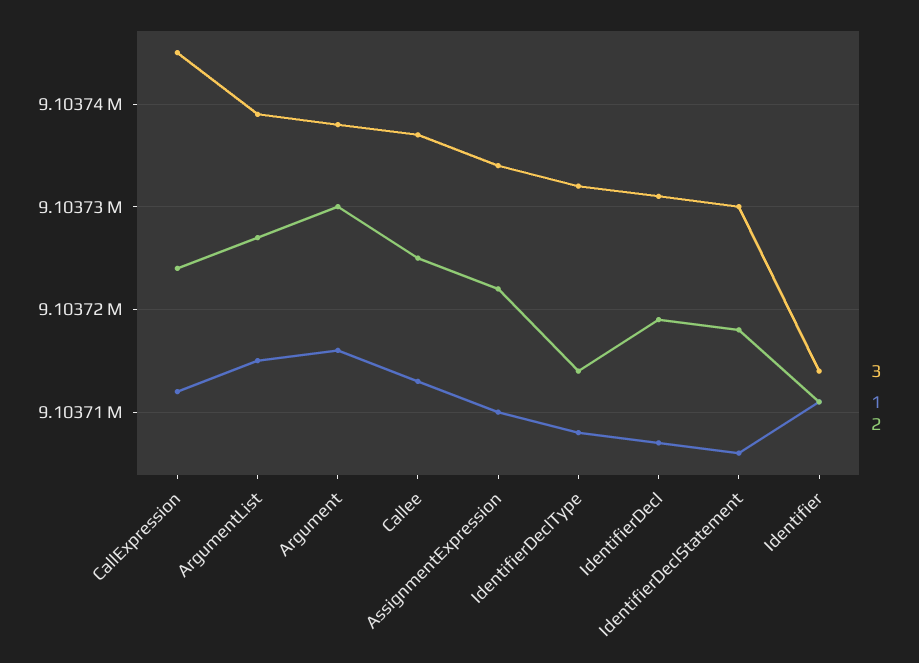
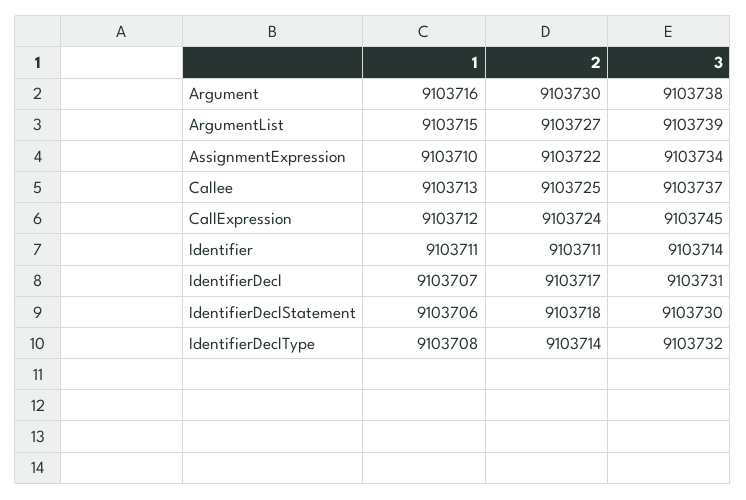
2, IdentifierDecl: 9103719 -> 9103717

